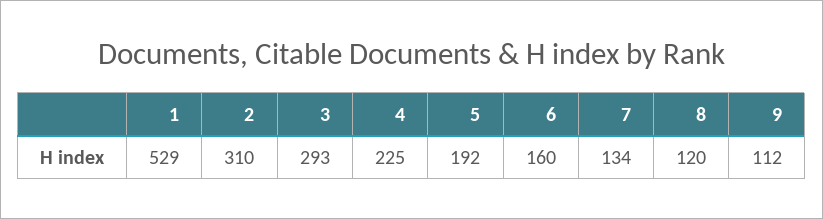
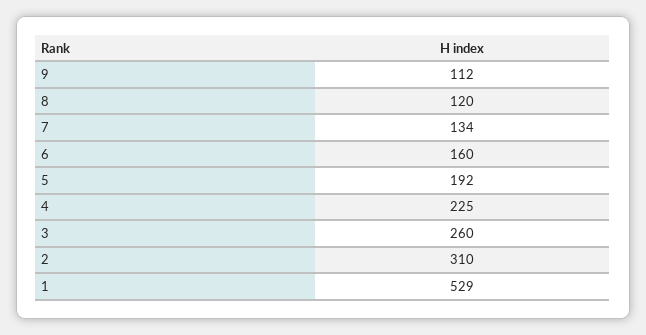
3: 293 -> 260

